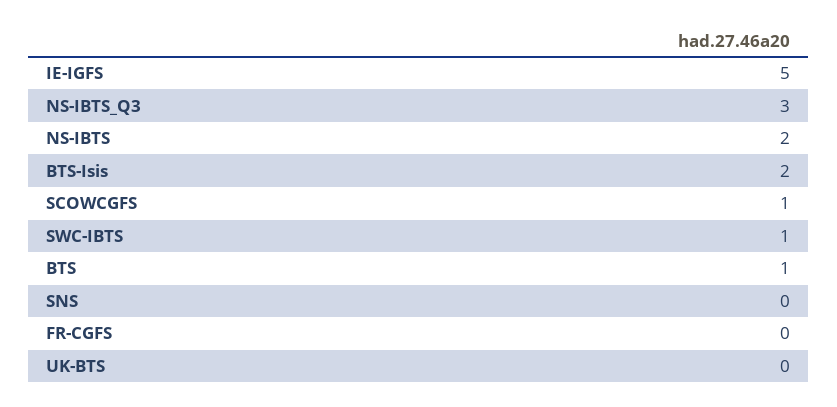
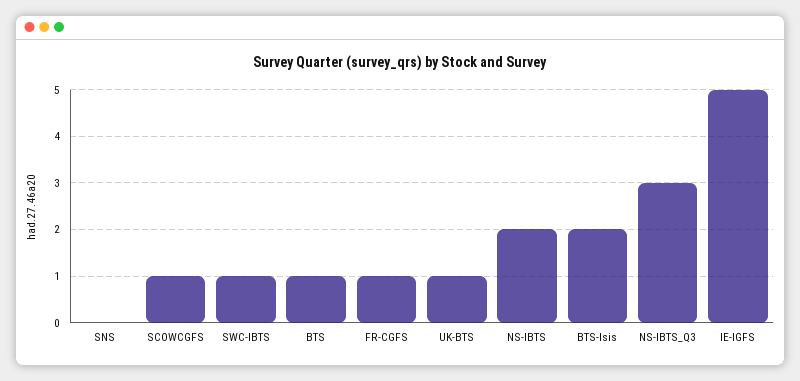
FR-CGFS: 0 -> 1
UK-BTS: 0 -> 1

